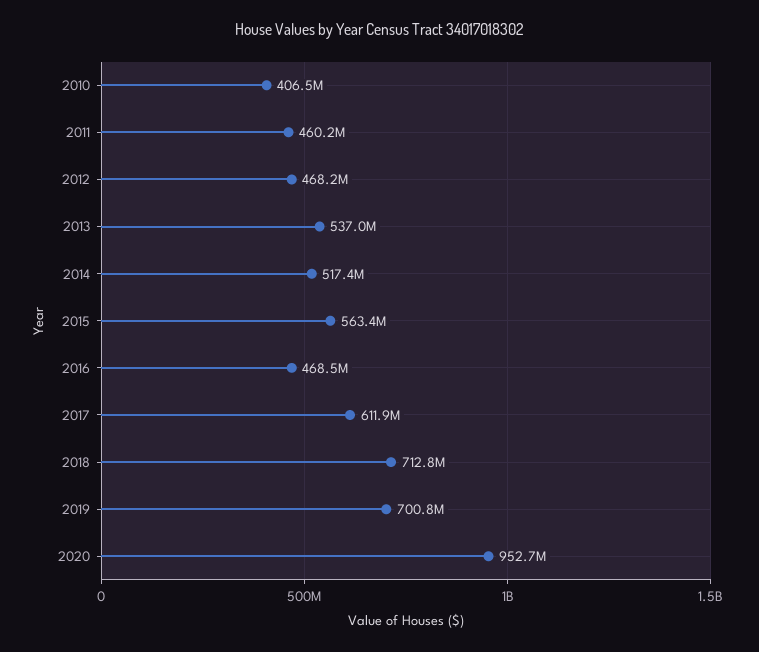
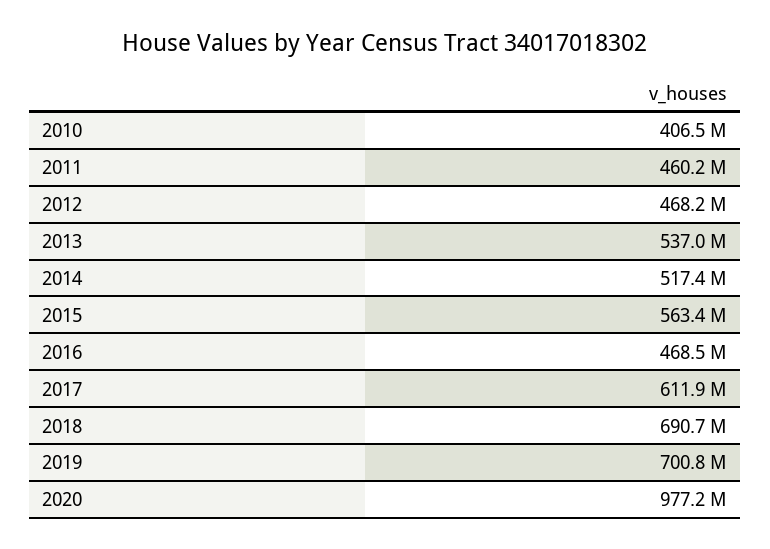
2018: 712800000 -> 690700000
2020: 952700000 -> 977200000

